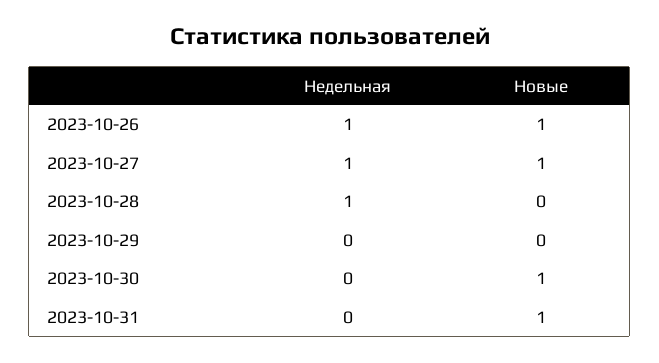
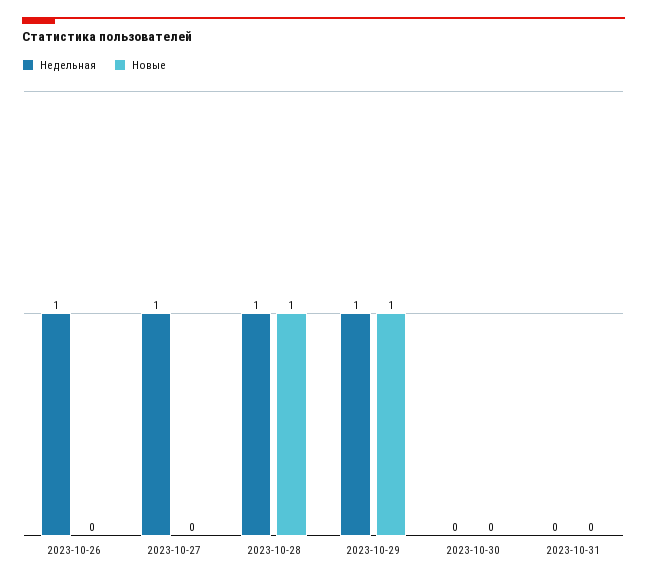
Новые, 2023-10-26: 1 -> 0
Новые, 2023-10-27: 1 -> 0
Новые, 2023-10-28: 0 -> 1
Недельная, 2023-10-29: 0 -> 1
Новые, 2023-10-29: 0 -> 1
Новые, 2023-10-30: 1 -> 0
Новые, 2023-10-31: 1 -> 0

